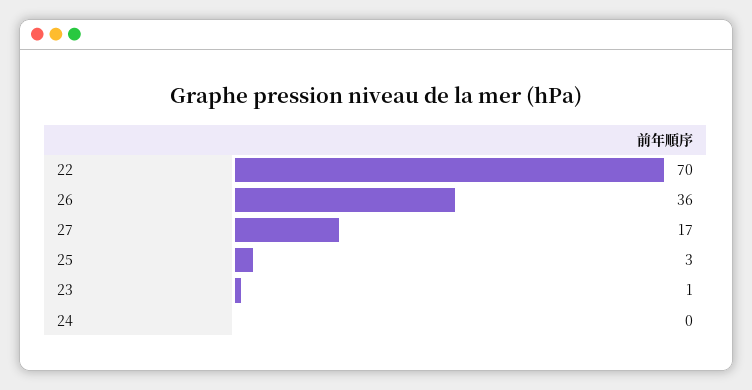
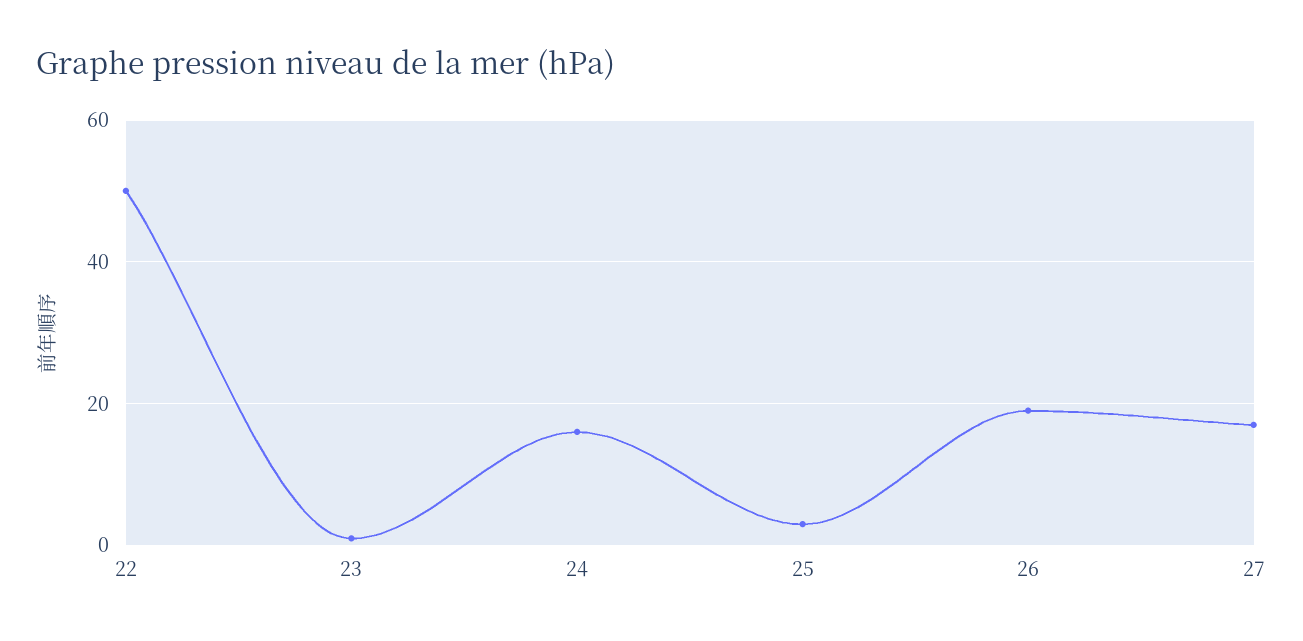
22: 70 -> 50
26: 36 -> 20
24: 0 -> 15

